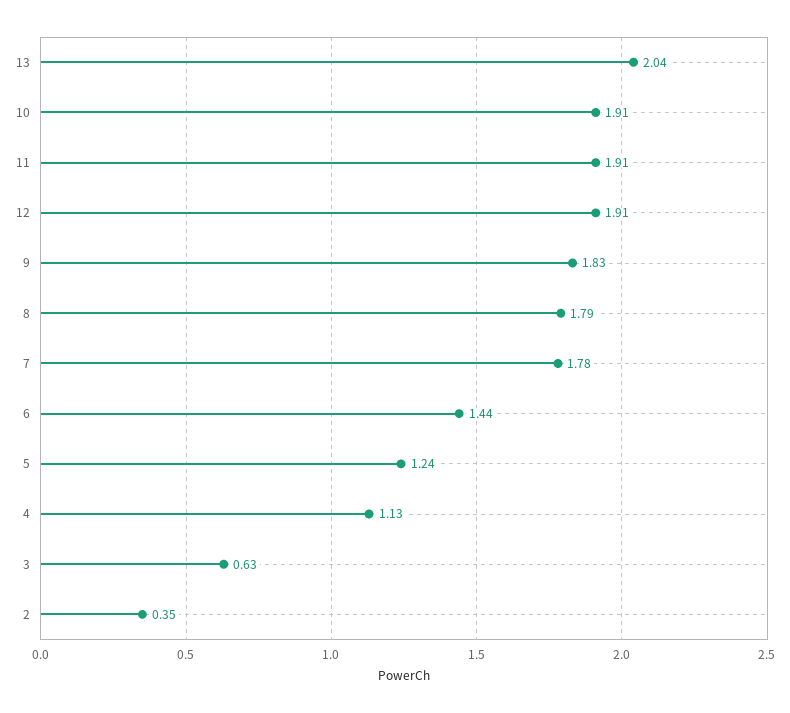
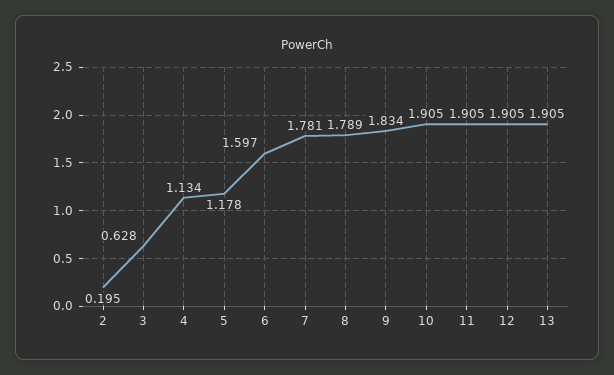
13: 2.04 -> 1.905
6: 1.44 -> 1.597
5: 1.24 -> 1.178
2: 0.35 -> 0.195

